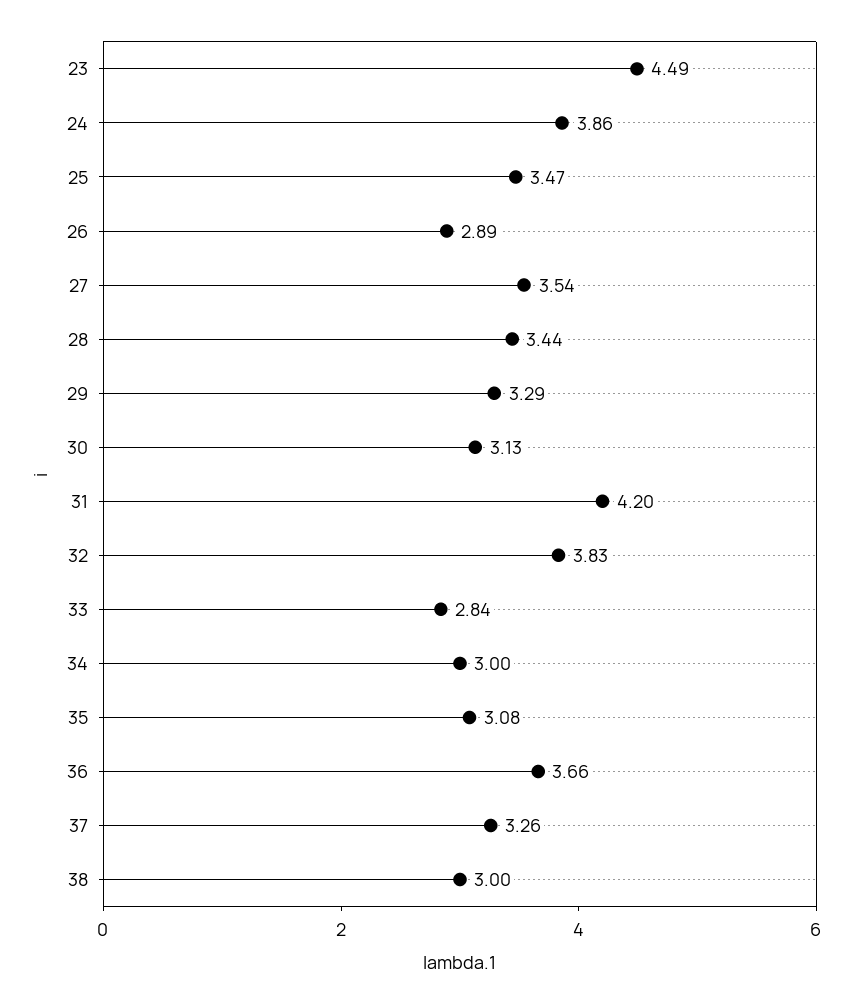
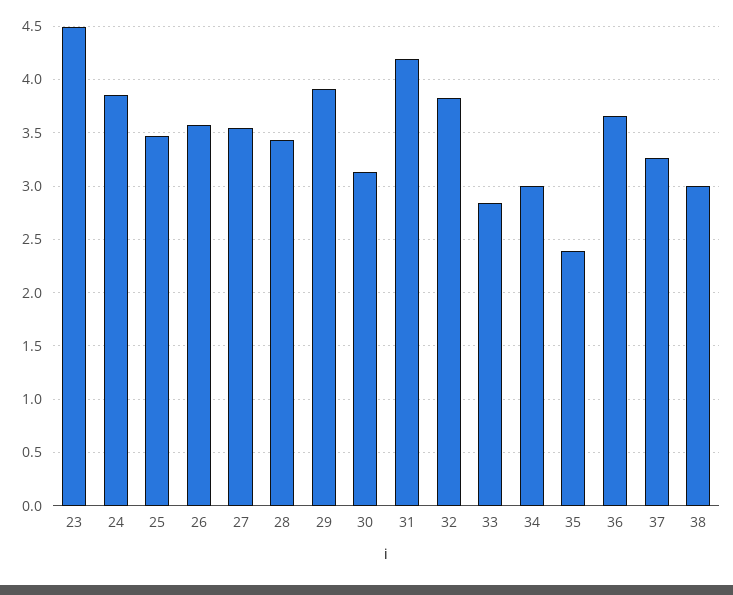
26: 2.89 -> 3.6
29: 3.29 -> 3.9
35: 3.08 -> 2.4

